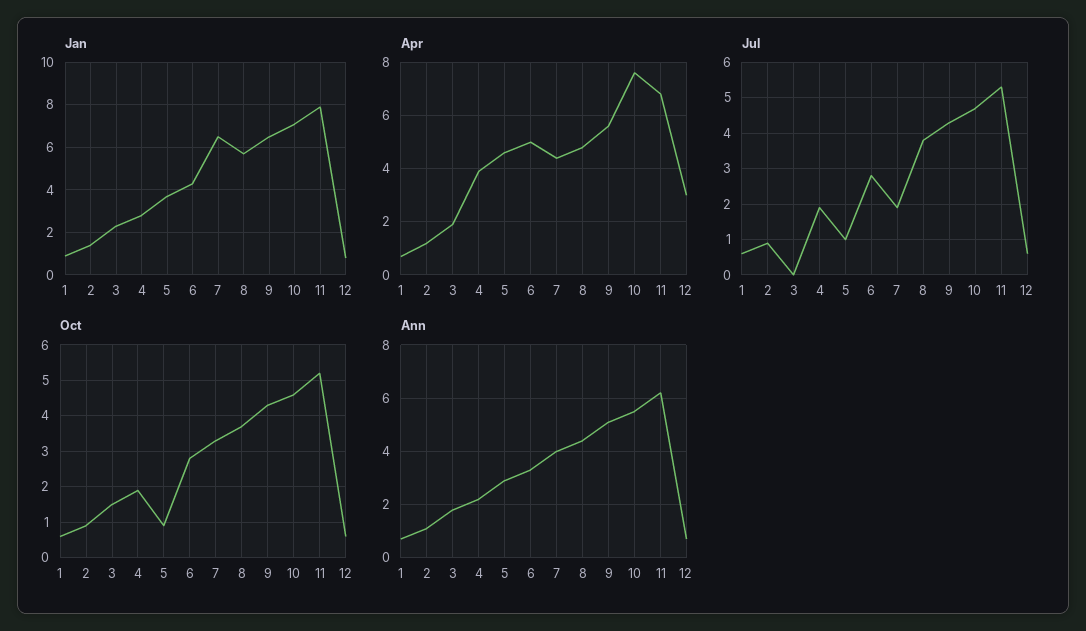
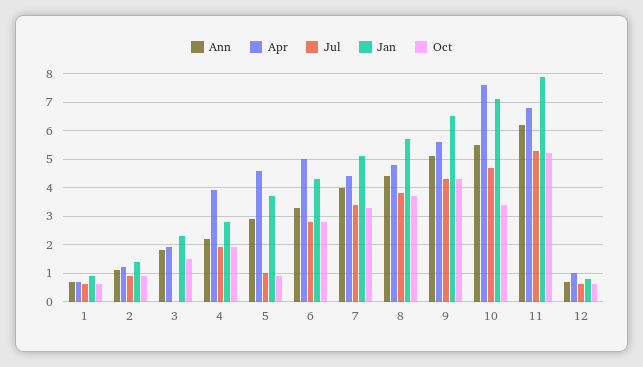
Jan, 7: 6.5 -> 5
Apr, 12: 3 -> 1
Jul, 7: 2 -> 3.5
Oct, 10: 4.5 -> 3.5

